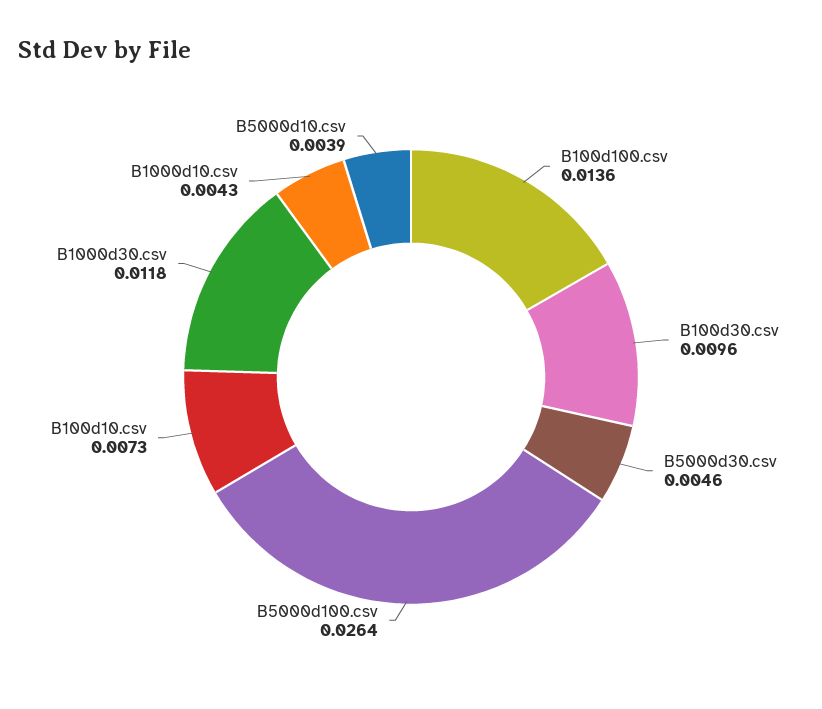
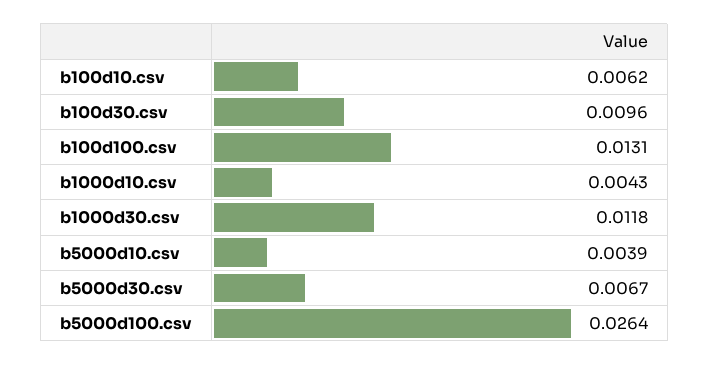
B100d100.csv: 0.0136 -> 0.0131
B5000d30.csv: 0.0046 -> 0.0067
B100d10.csv: 0.0073 -> 0.0062

